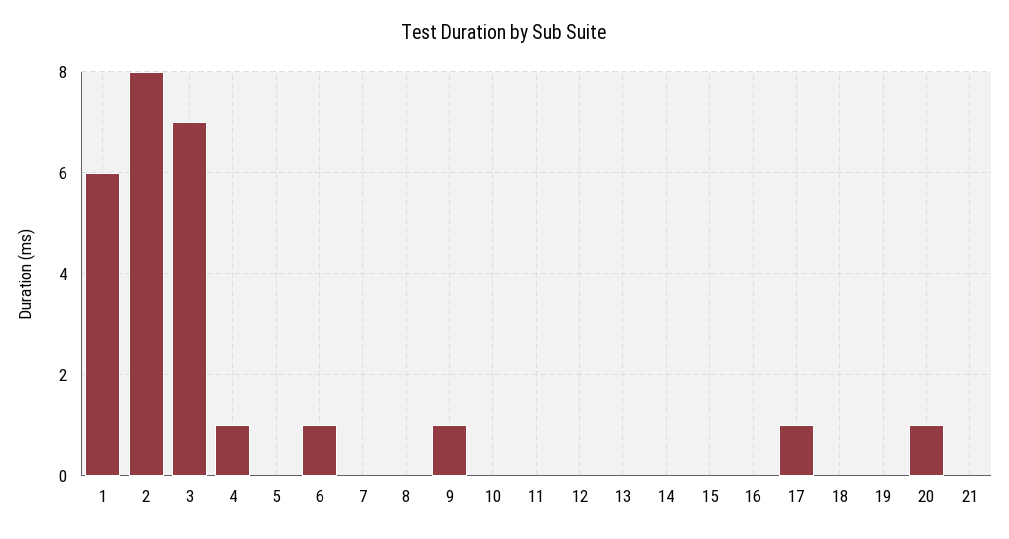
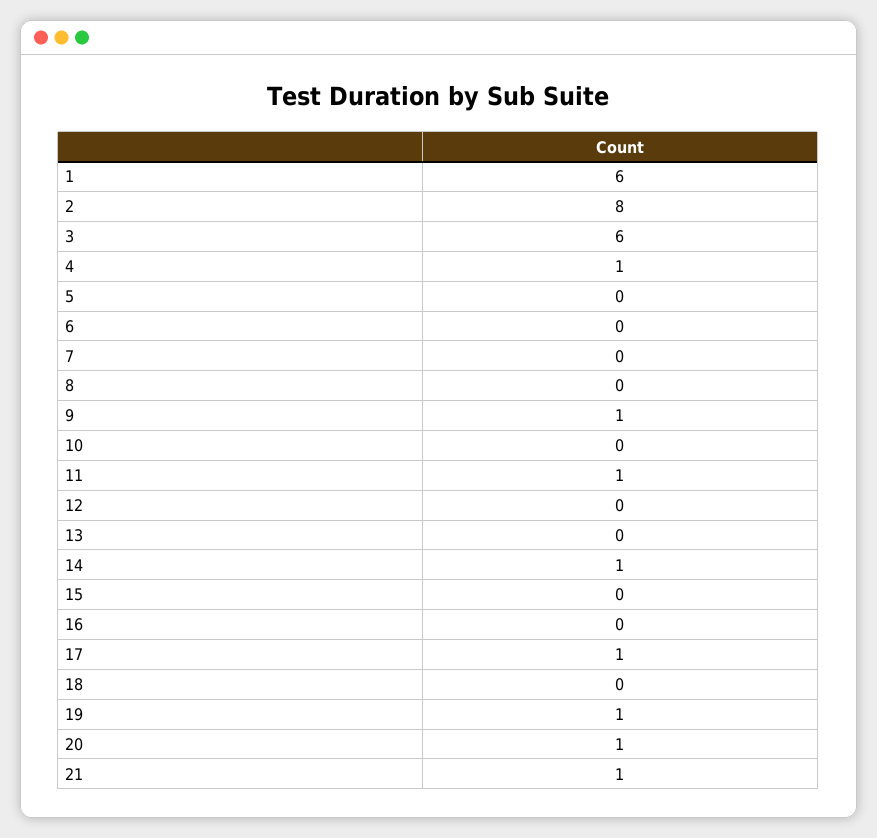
3: 7 -> 6
6: 1 -> 0
11: 0 -> 1
14: 0 -> 1
19: 0 -> 1
21: 0 -> 1

